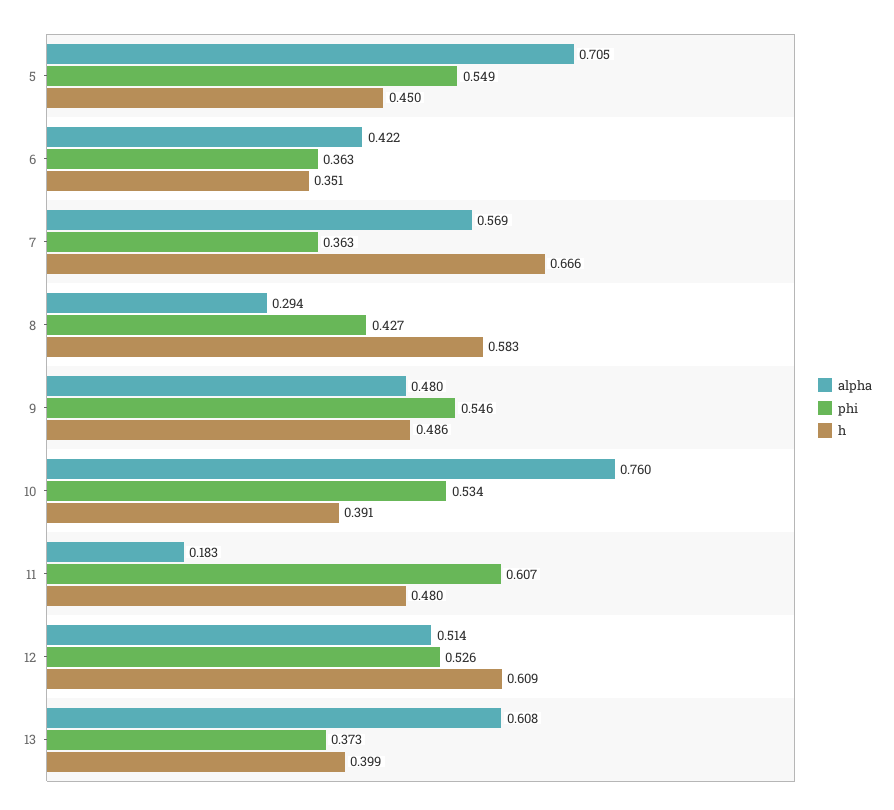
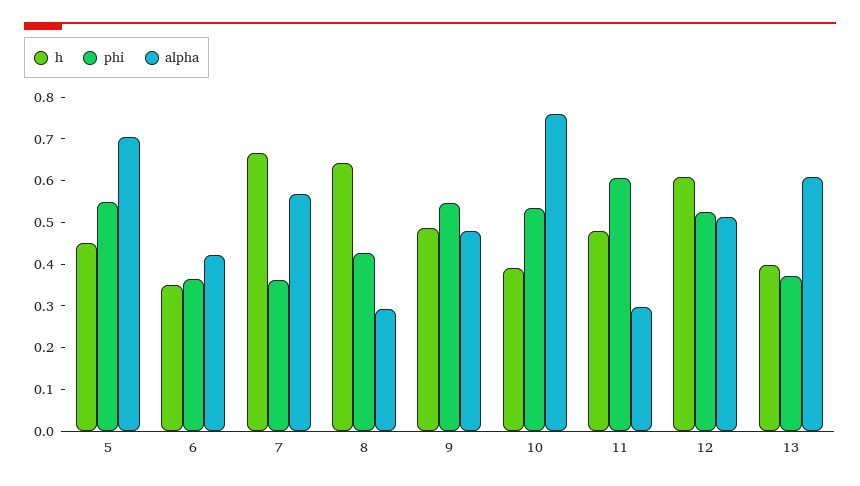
h, 8: 0.583 -> 0.64
alpha, 11: 0.183 -> 0.3

